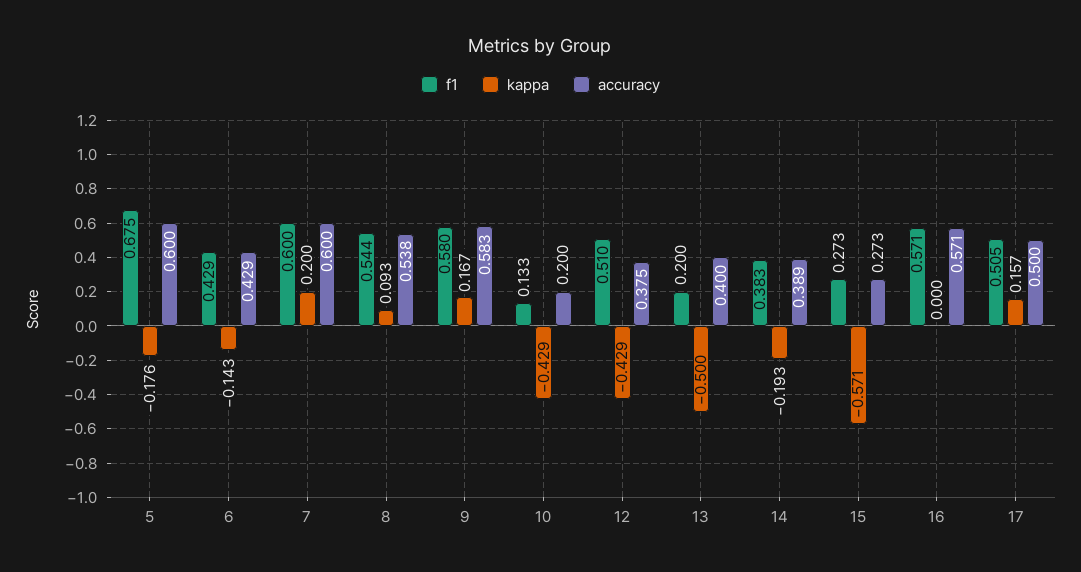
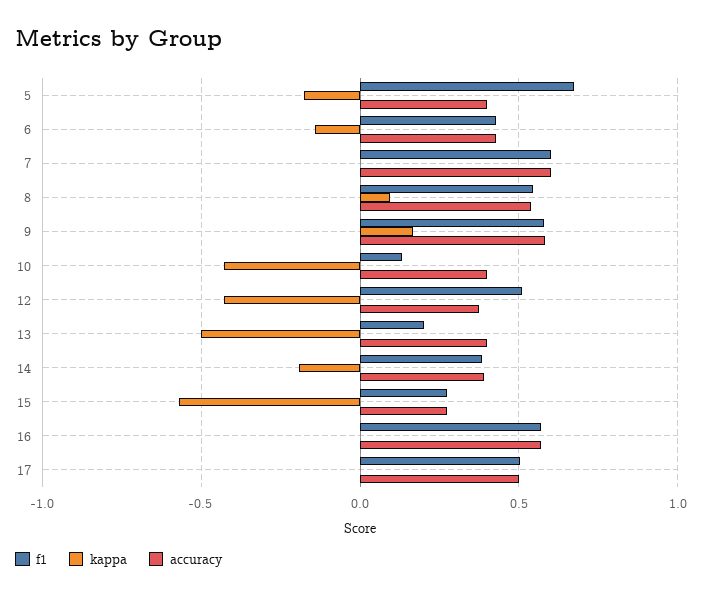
accuracy, 5: 0.6 -> 0.4
kappa, 7: 0.2 -> 0
accuracy, 10: 0.2 -> 0.4
kappa, 17: 0.157 -> 0

